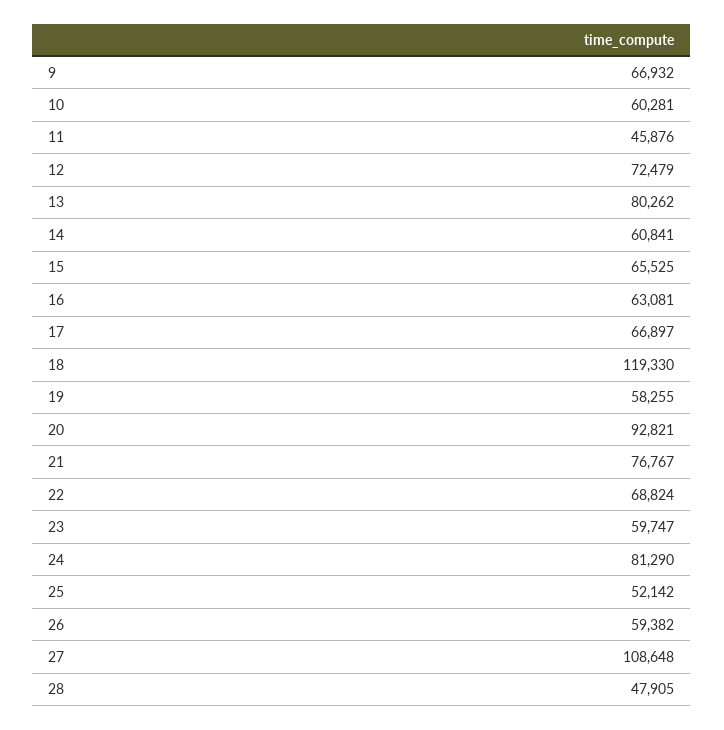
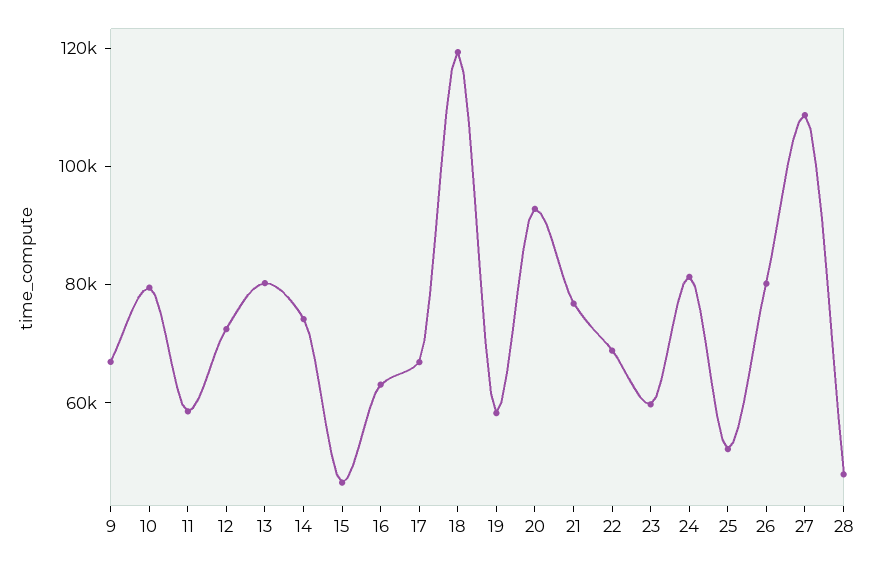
10: 60281 -> 80000
11: 45876 -> 60000
14: 60841 -> 75000
15: 65525 -> 45000
26: 59382 -> 80000

